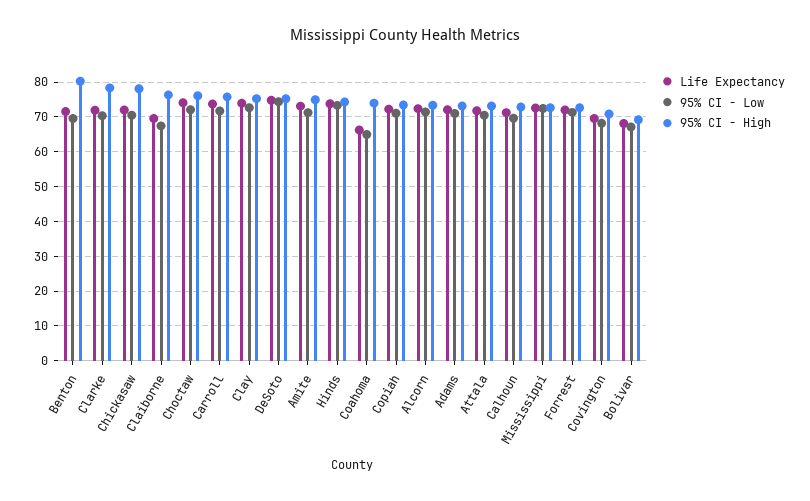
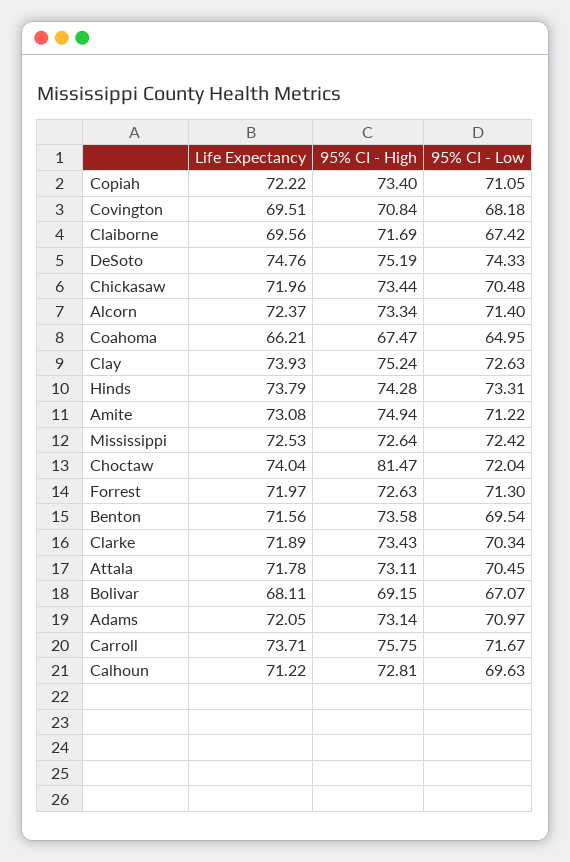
95% CI - High, Benton: 80 -> 73.58
95% CI - High, Clarke: 78 -> 73.43
95% CI - High, Chickasaw: 78 -> 73.44
95% CI - High, Claiborne: 76 -> 71.69
95% CI - High, Choctaw: 76 -> 81.47
95% CI - High, Coahoma: 74 -> 67.47

